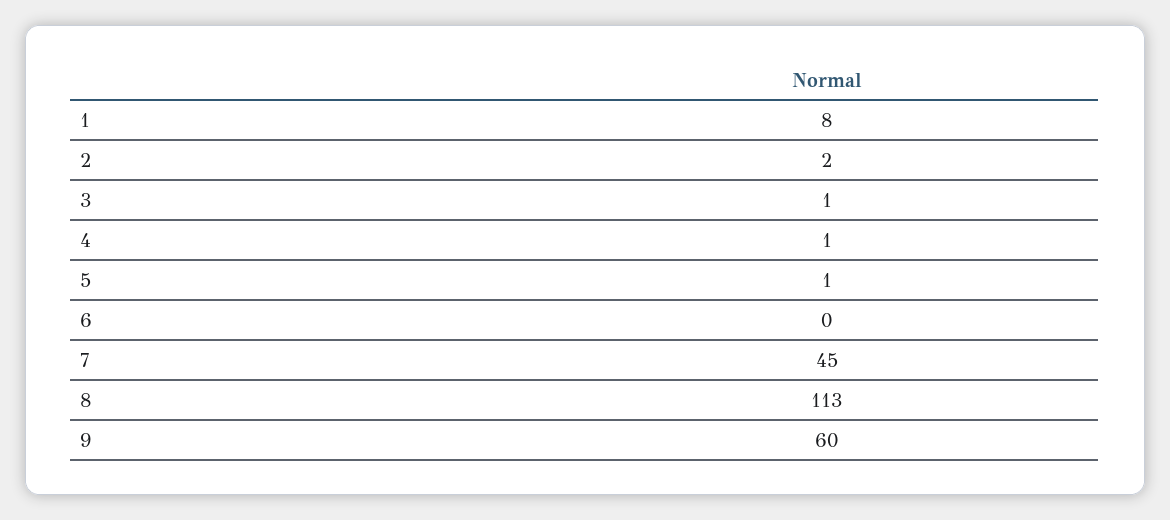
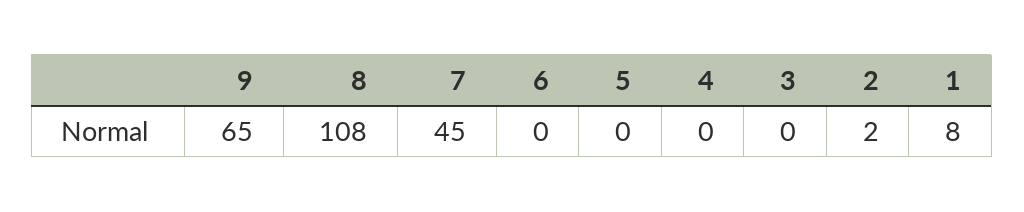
3: 1 -> 0
4: 1 -> 0
5: 1 -> 0
8: 113 -> 108
9: 60 -> 65

